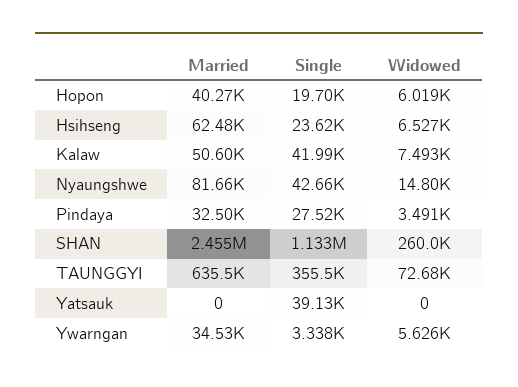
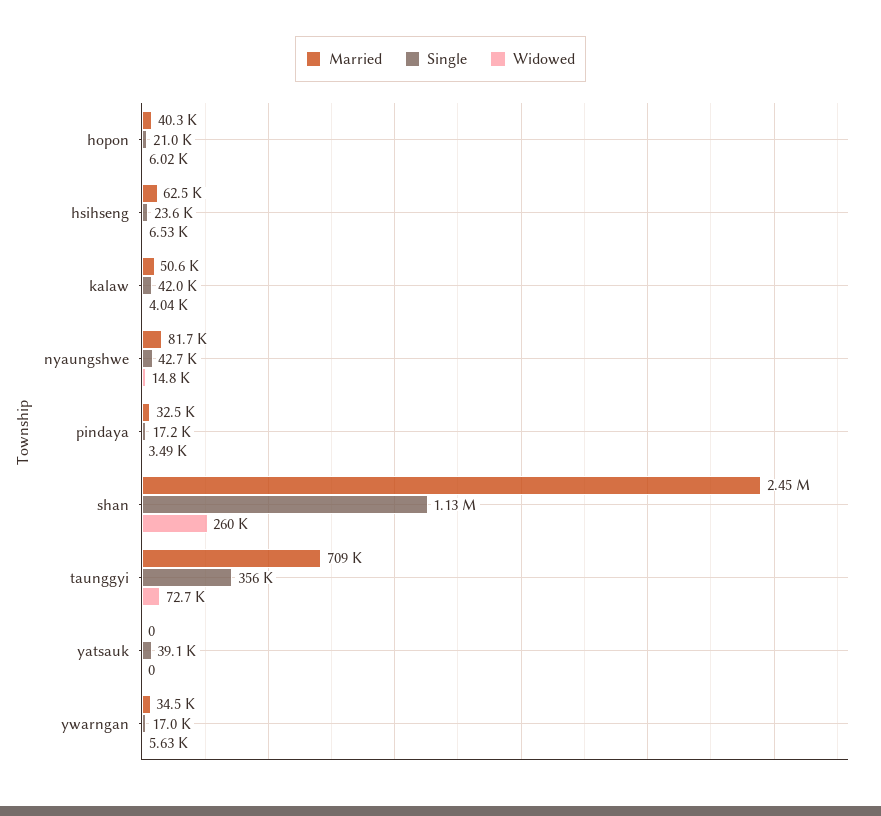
Single, Hopon: 19700 -> 21000
Widowed, Kalaw: 7493 -> 4040
Single, Pindaya: 27520 -> 17200
Married, TAUNGGYI: 635500 -> 709000
Single, Ywarngan: 3338 -> 17000

